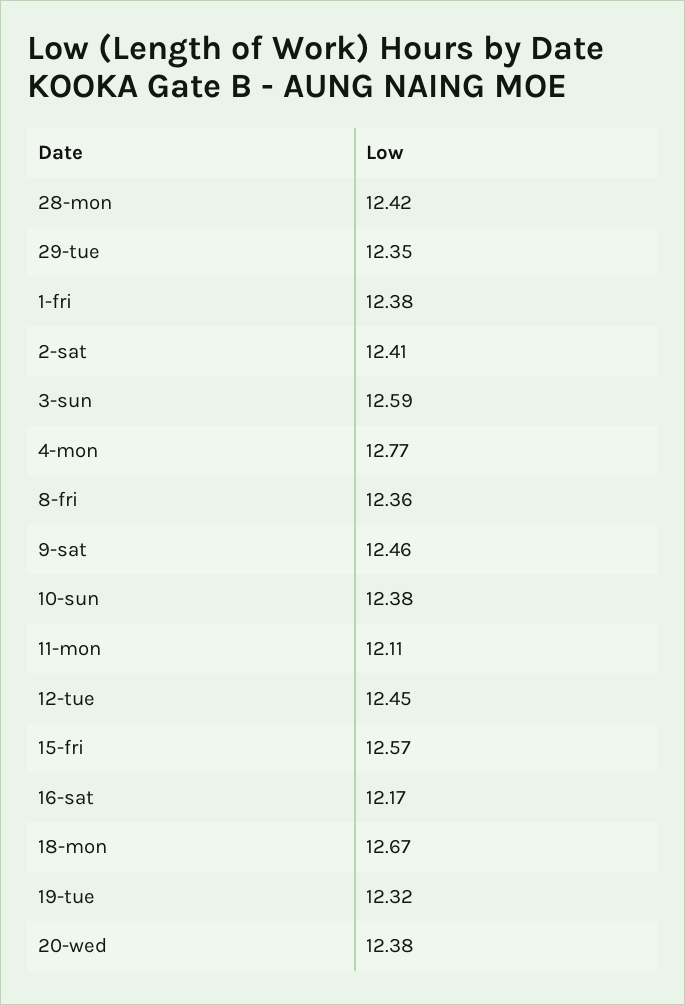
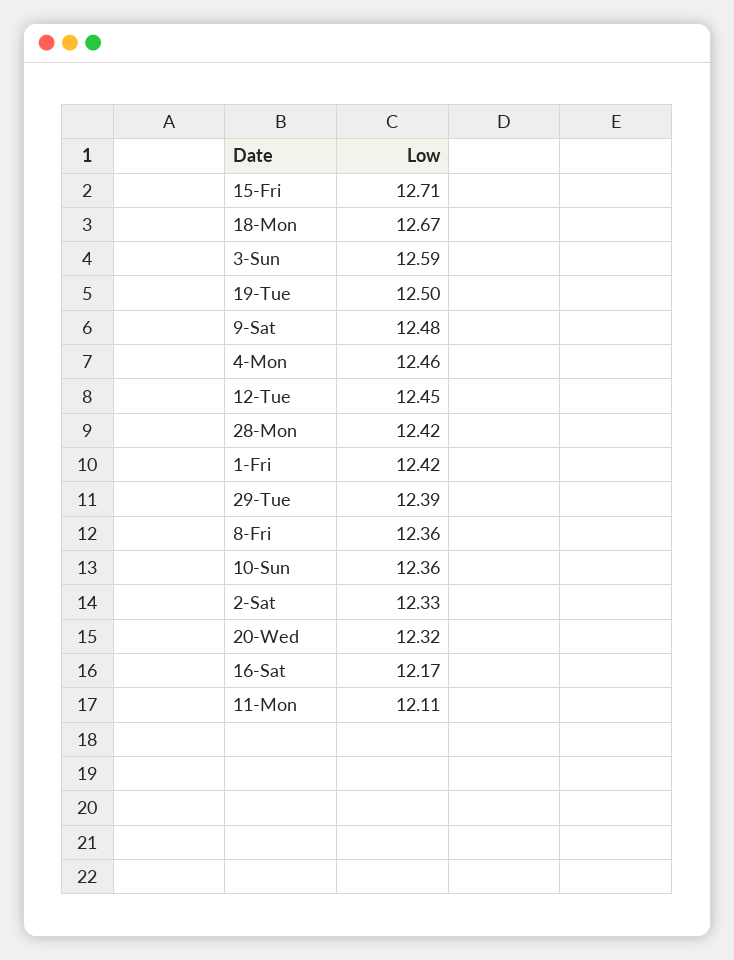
29-tue: 12.35 -> 12.39
1-fri: 12.38 -> 12.42
2-sat: 12.41 -> 12.33
4-mon: 12.77 -> 12.46
9-sat: 12.46 -> 12.48
10-sun: 12.38 -> 12.36
15-fri: 12.57 -> 12.71
19-tue: 12.32 -> 12.5
20-wed: 12.38 -> 12.32

